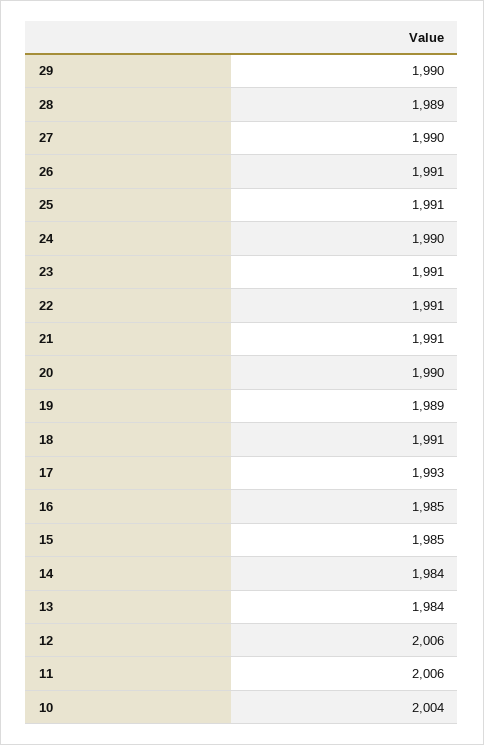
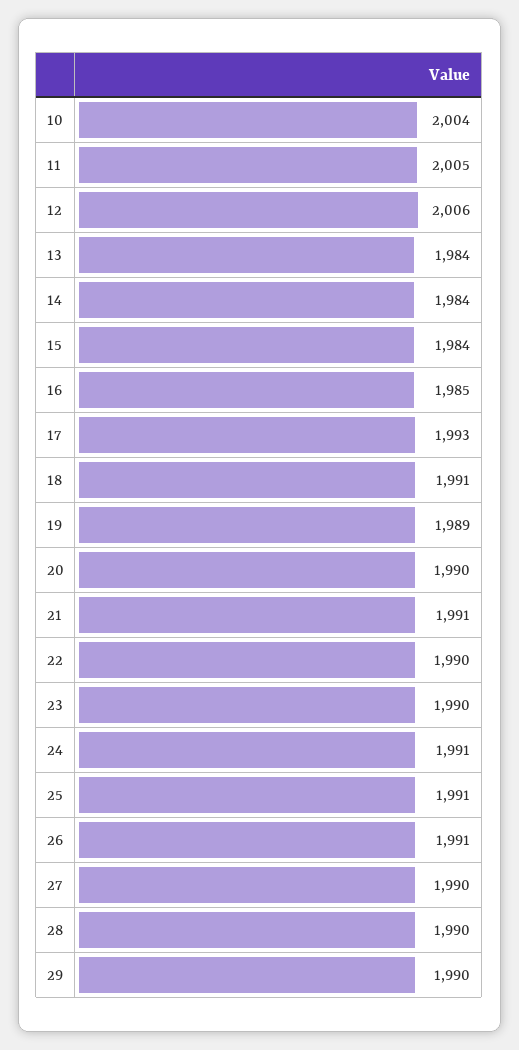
28: 1989 -> 1990
24: 1990 -> 1991
23: 1991 -> 1990
22: 1991 -> 1990
15: 1985 -> 1984
11: 2006 -> 2005

